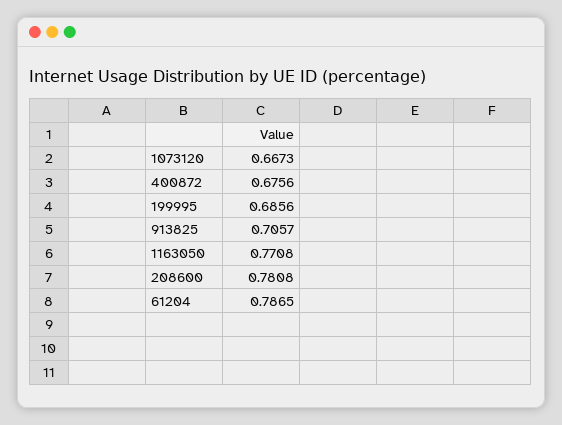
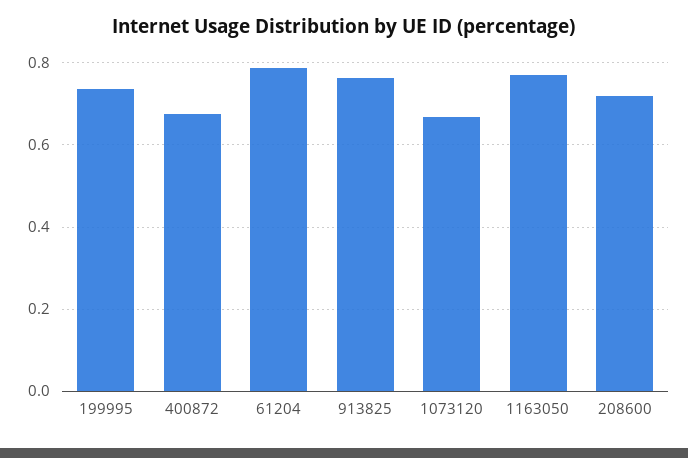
199995: 0.6856 -> 0.74
913825: 0.7057 -> 0.76
208600: 0.7808 -> 0.72

